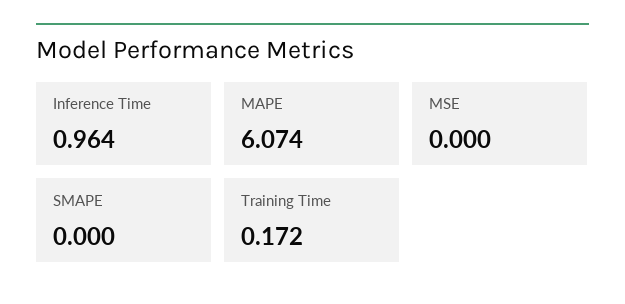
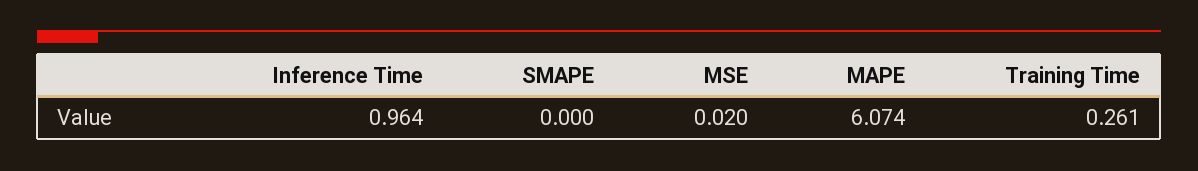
MSE: 0 -> 0.02
Training Time: 0.172 -> 0.261

